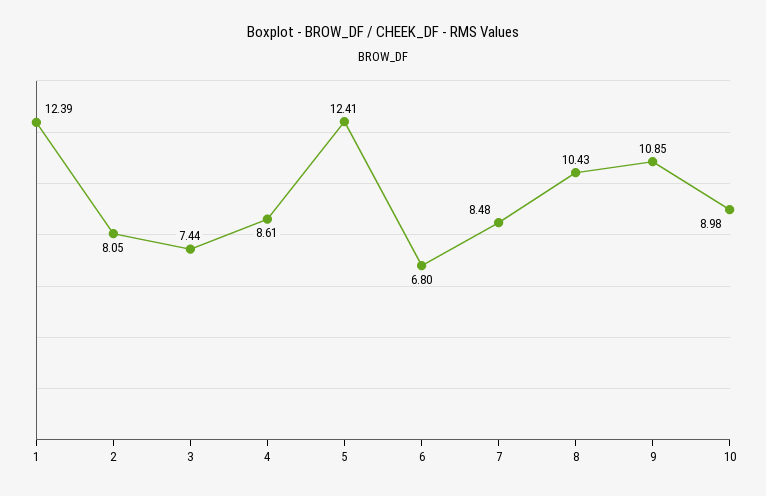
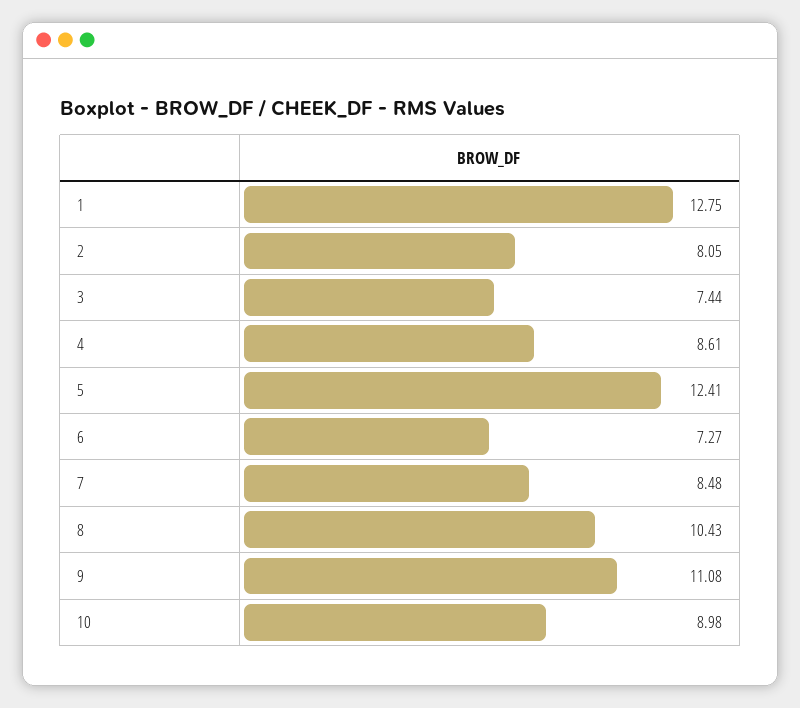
1: 12.39 -> 12.75
6: 6.8 -> 7.27
9: 10.85 -> 11.08

